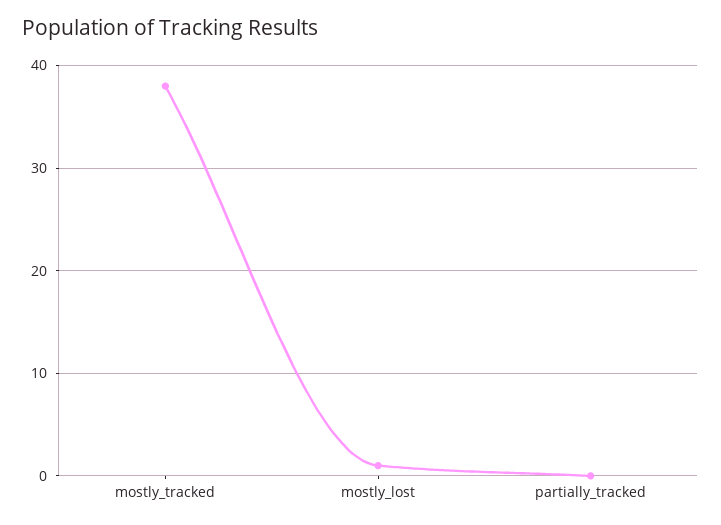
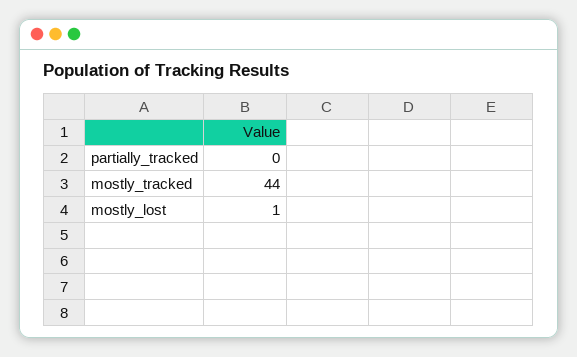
mostly_tracked: 38 -> 44

